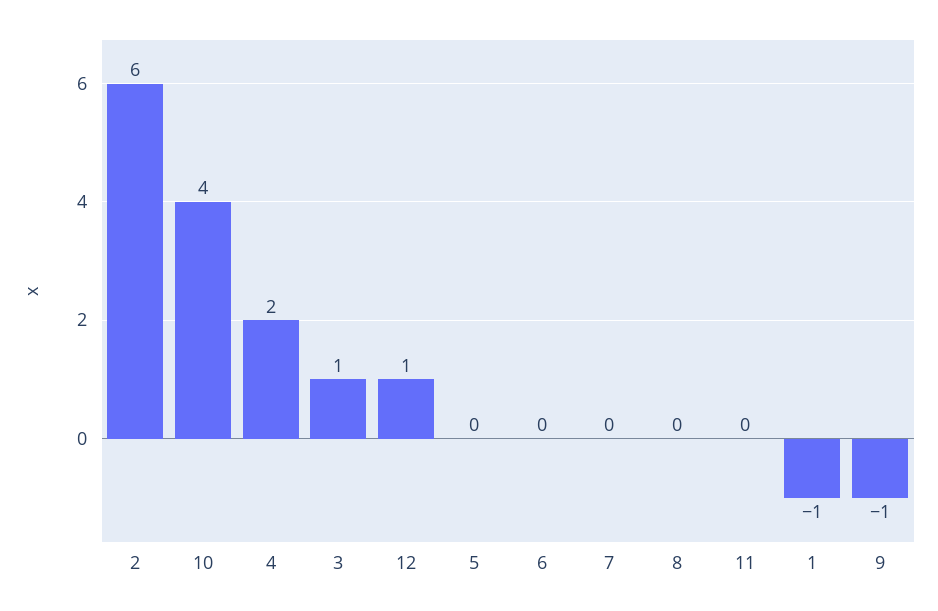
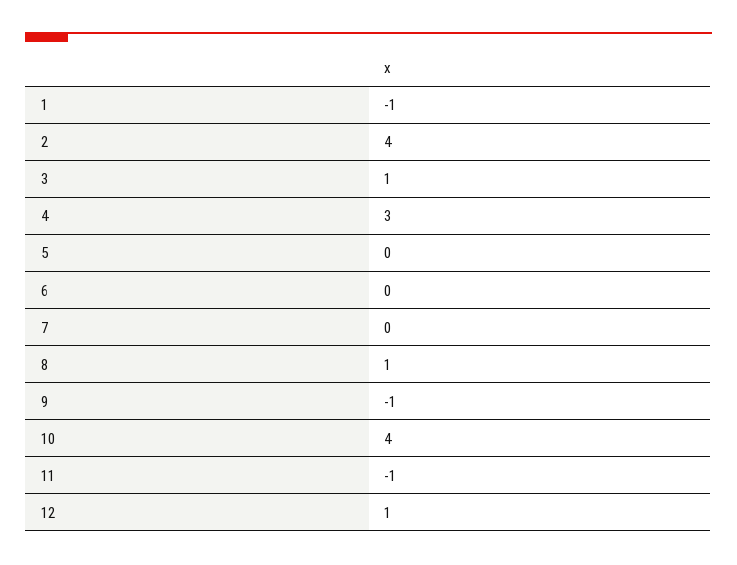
2: 6 -> 4
4: 2 -> 3
8: 0 -> 1
11: 0 -> -1

